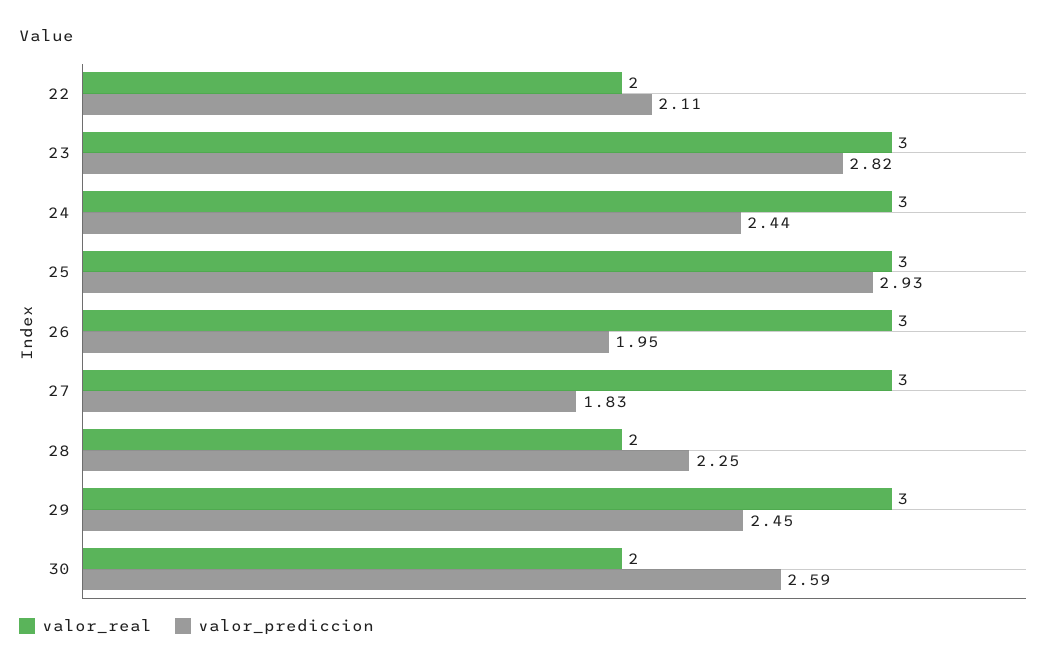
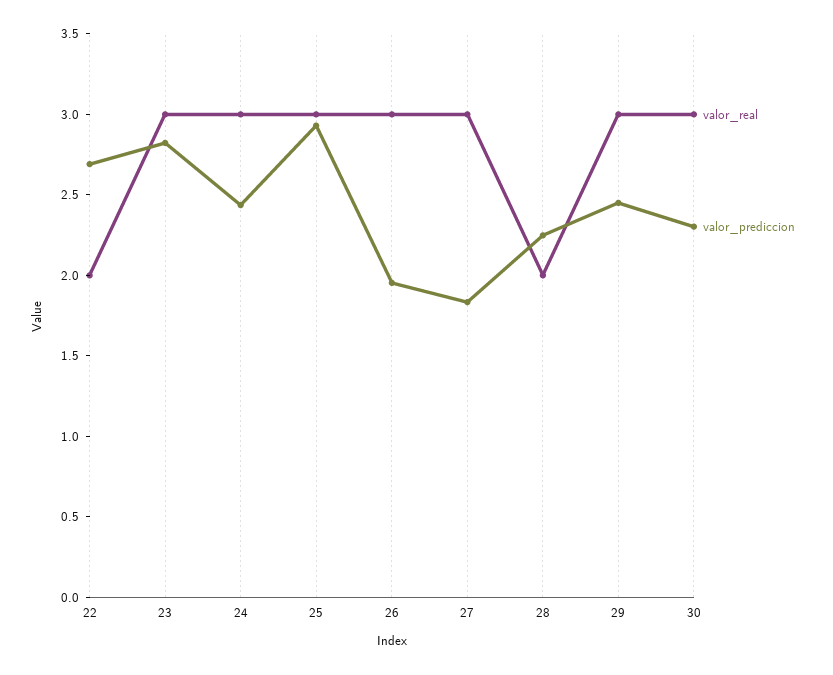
valor_prediccion, 22: 2.11 -> 2.7
valor_real, 30: 2 -> 3
valor_prediccion, 30: 2.59 -> 2.3

